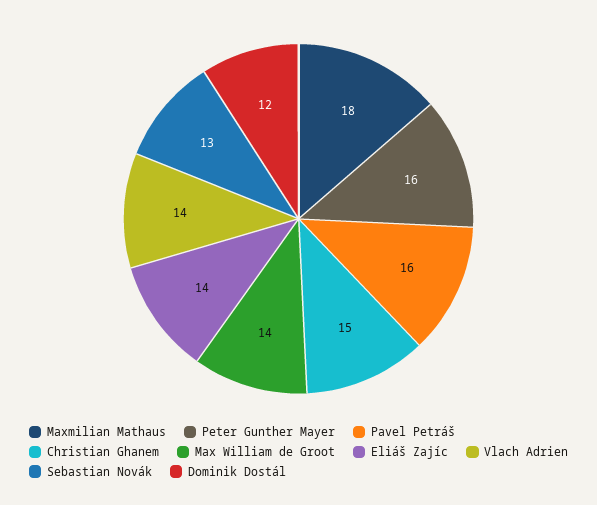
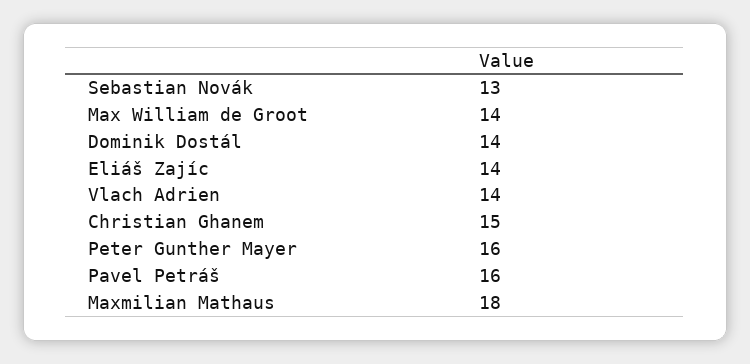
Dominik Dostál: 12 -> 14

